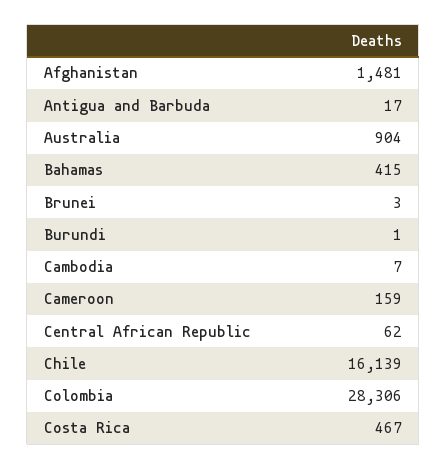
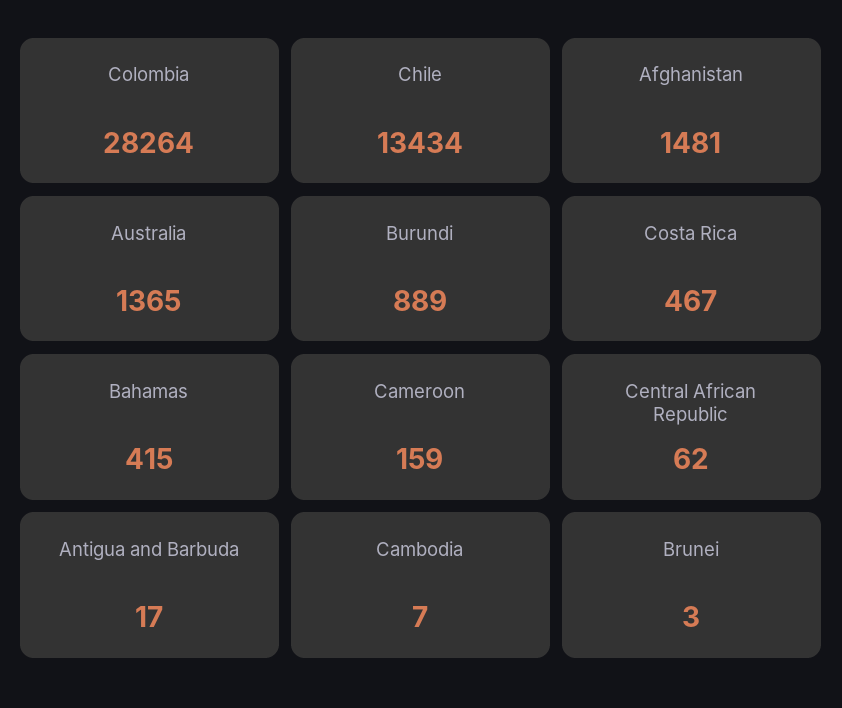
Australia: 904 -> 1365
Burundi: 1 -> 889
Chile: 16139 -> 13434
Colombia: 28306 -> 28264

